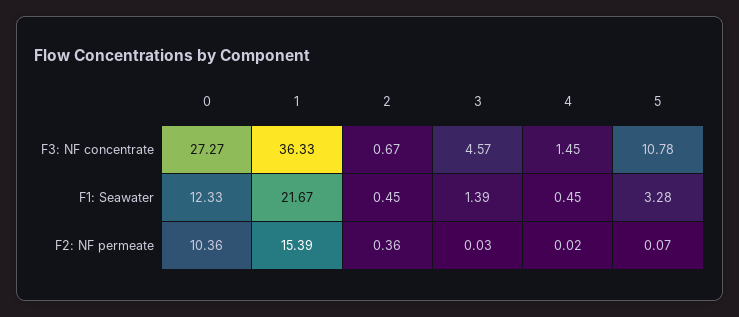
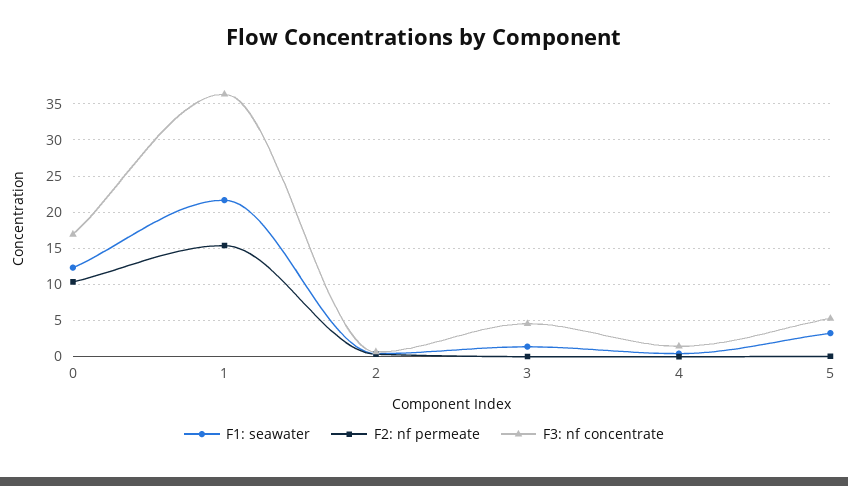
F3: NF concentrate, 0: 27.27 -> 17
F3: NF concentrate, 5: 10.78 -> 5

